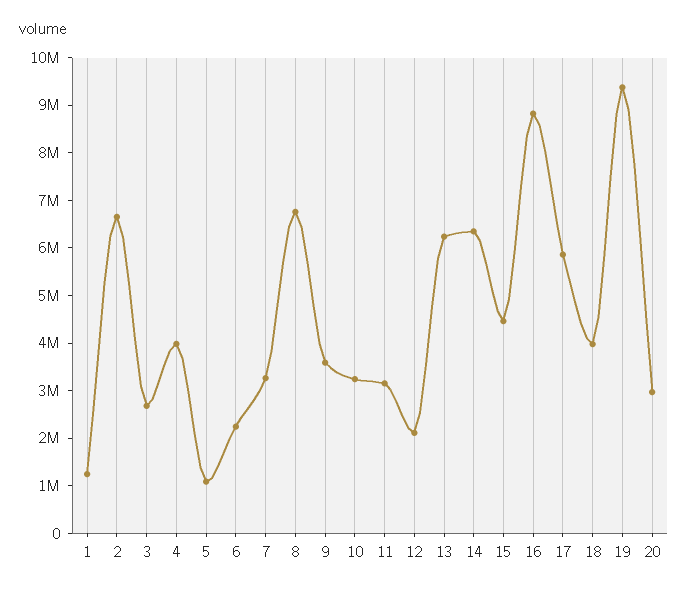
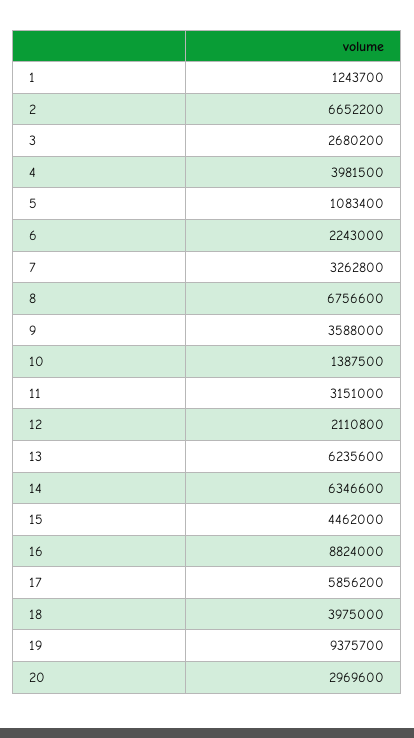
10: 3200000 -> 1387500

